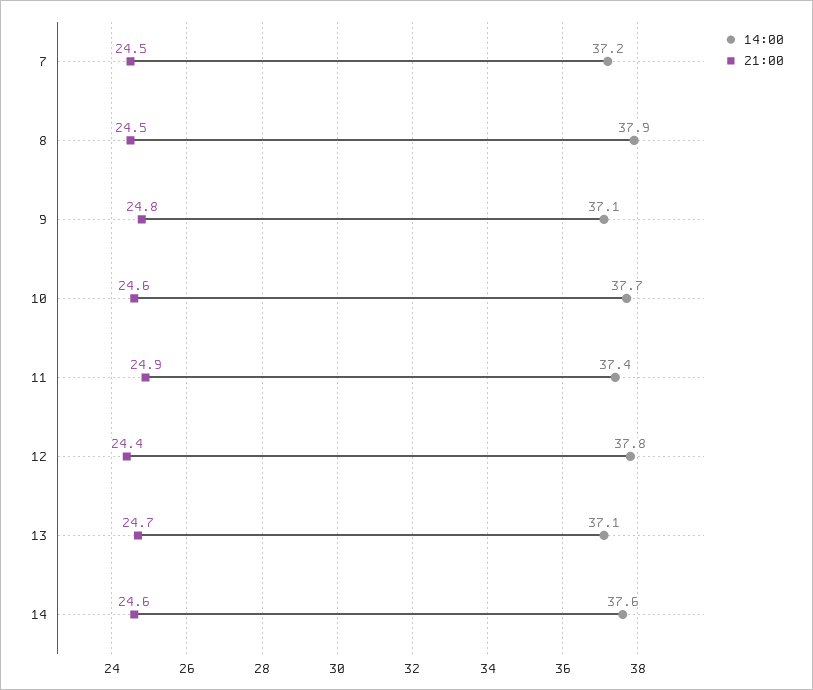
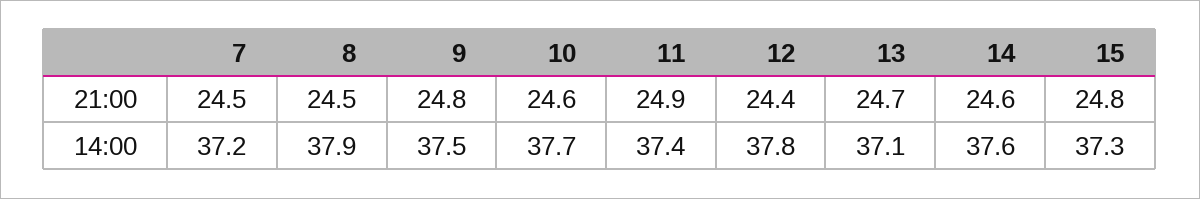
14:00, 9: 37.1 -> 37.5
21:00, 15: none -> 24.8
14:00, 15: none -> 37.3

